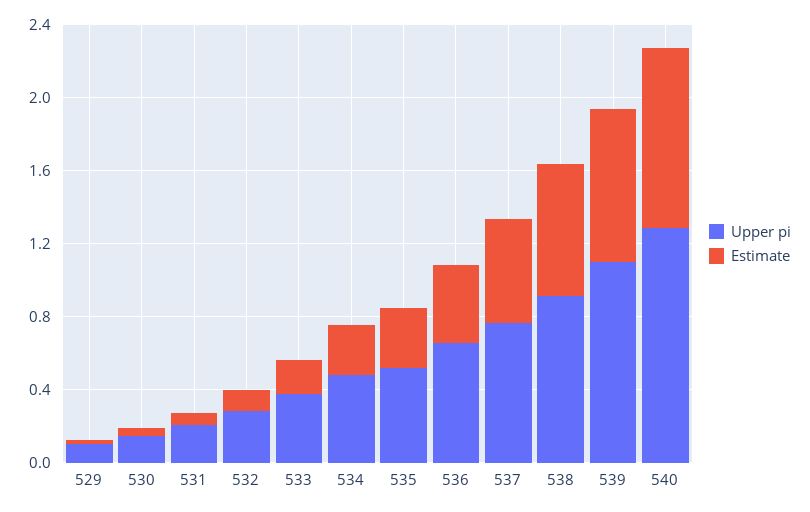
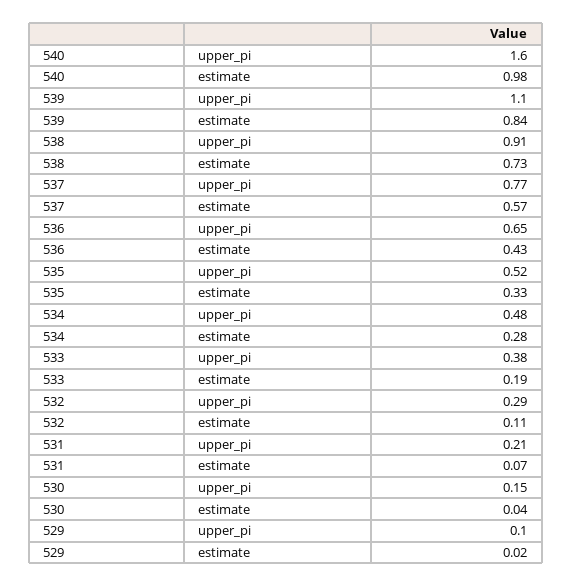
Upper pi, 540: 1.3 -> 1.6

